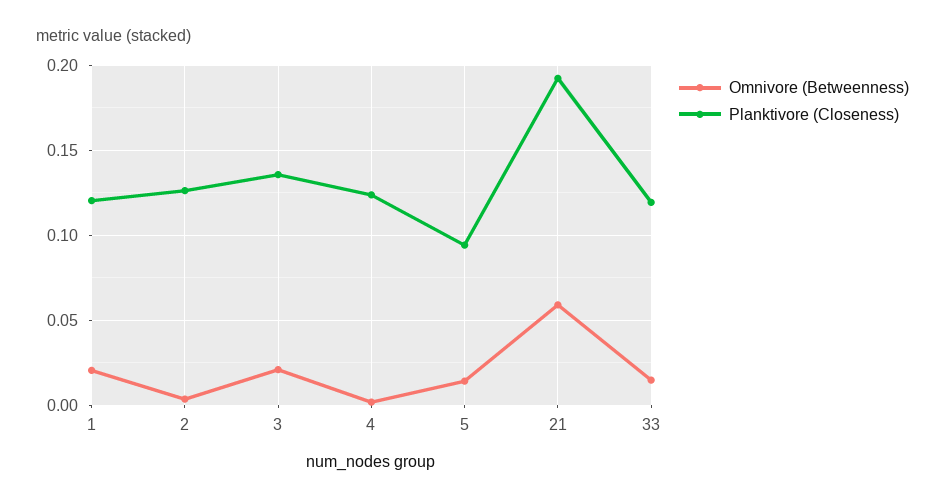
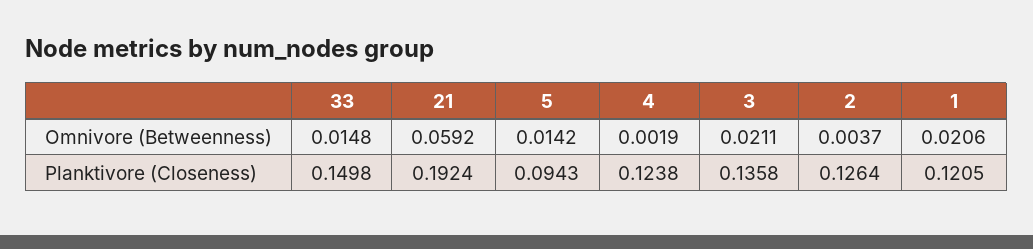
Planktivore (Closeness), 33: 0.12 -> 0.1498

